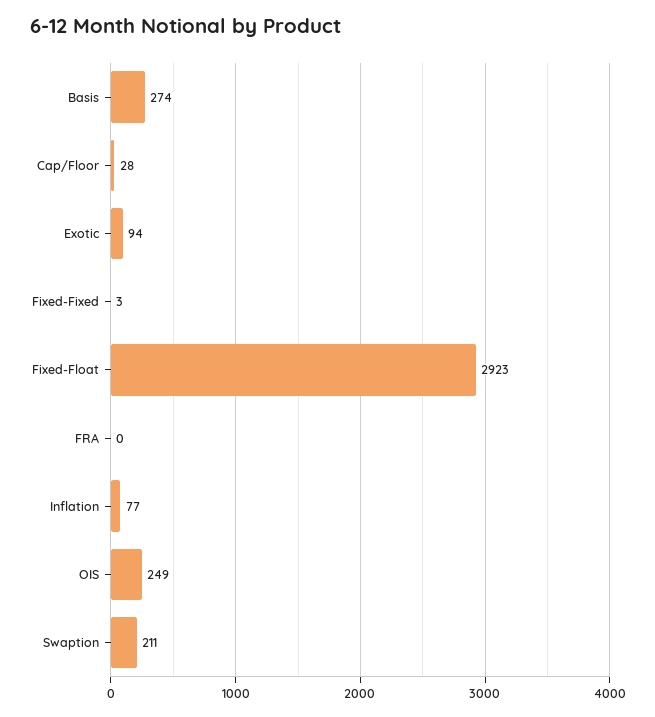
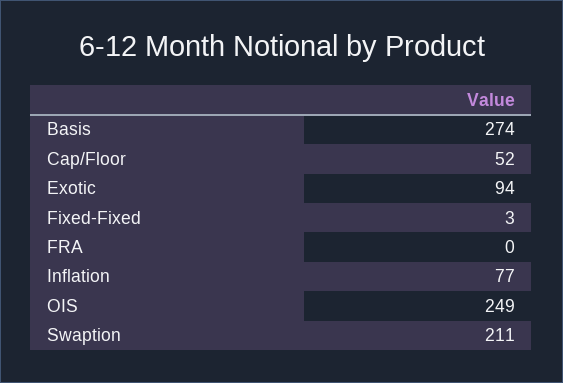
Cap/Floor: 28 -> 52
Fixed-Float: 2923 -> none

